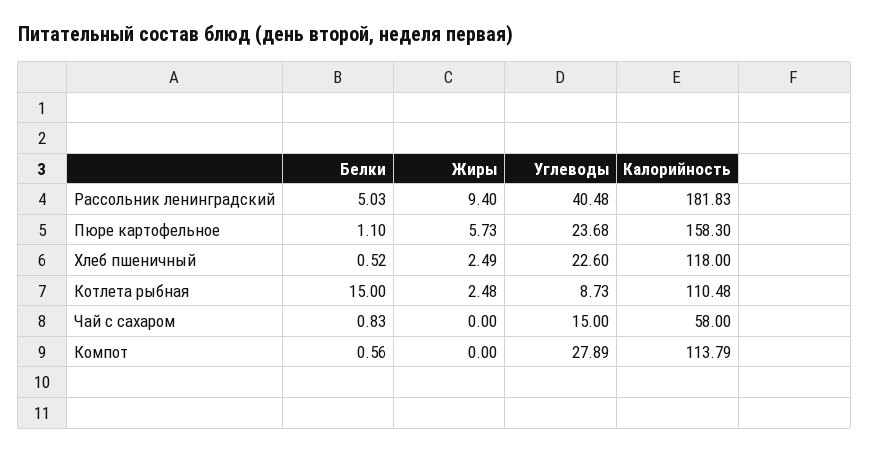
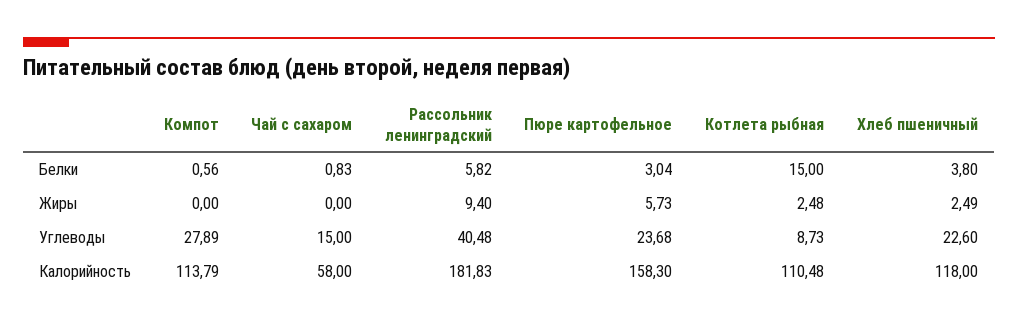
Белки, Рассольник ленинградский: 5.03 -> 5.82
Белки, Пюре картофельное: 1.1 -> 3.04
Белки, Хлеб пшеничный: 0.52 -> 3.8

